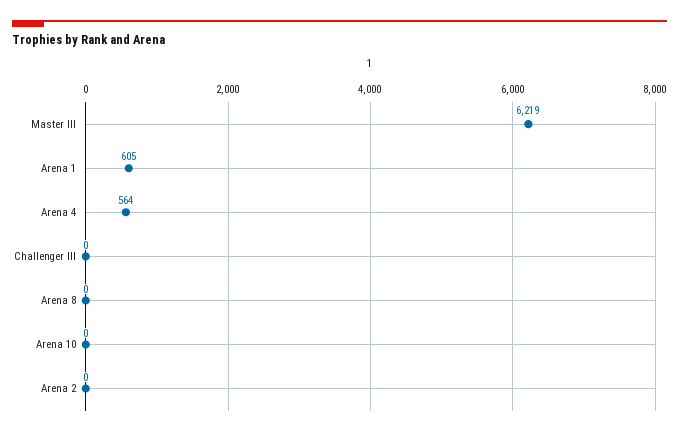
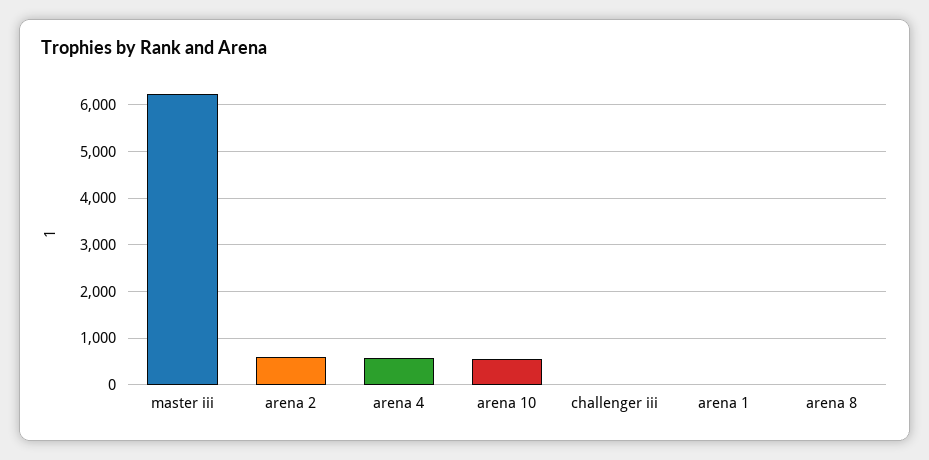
Arena 1: 605 -> 0
Arena 10: 0 -> 600
Arena 2: 0 -> 600

